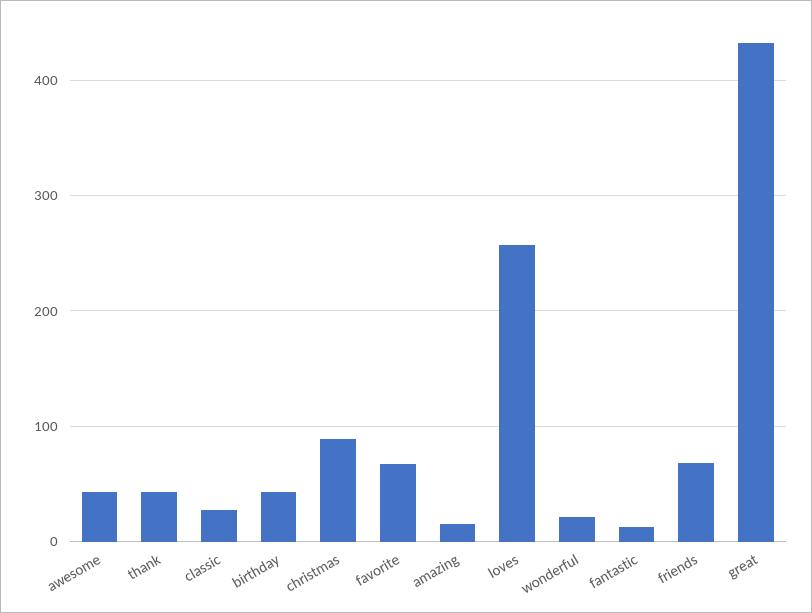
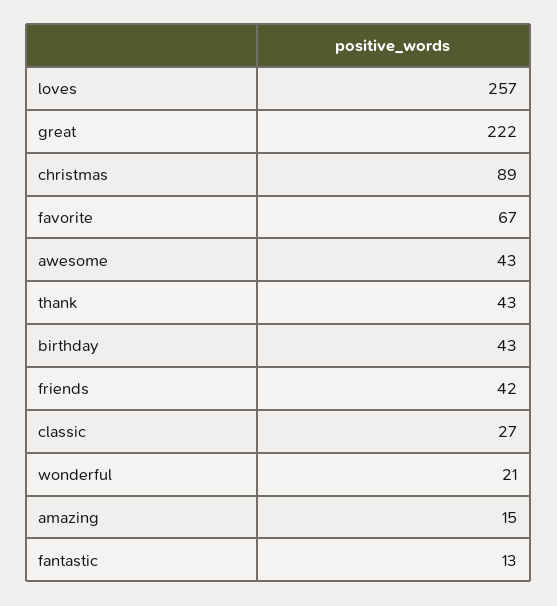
friends: 70 -> 42
great: 430 -> 222

